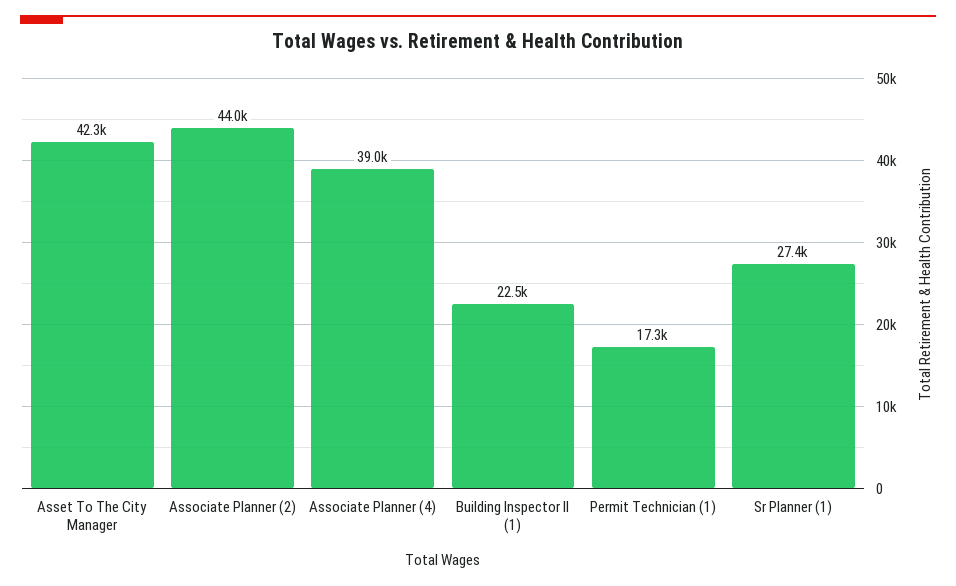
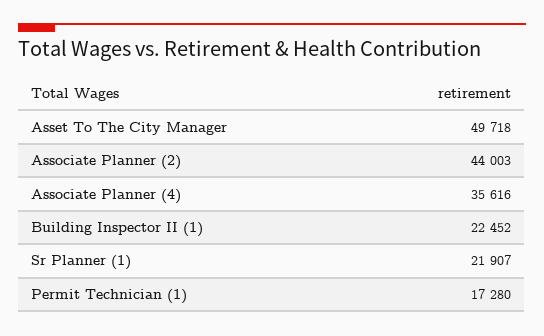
Asset To The City Manager: 42300 -> 49718
Associate Planner (4): 39000 -> 35616
Sr Planner (1): 27400 -> 21907

